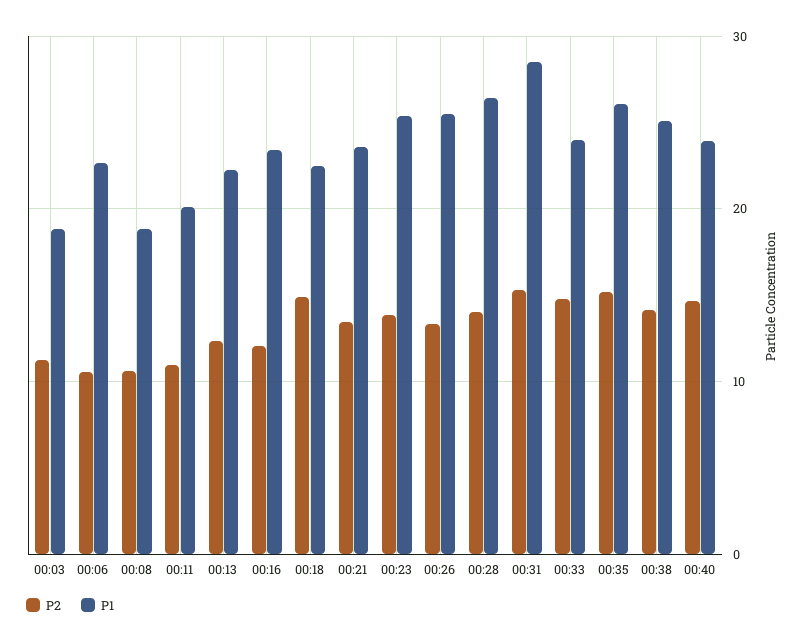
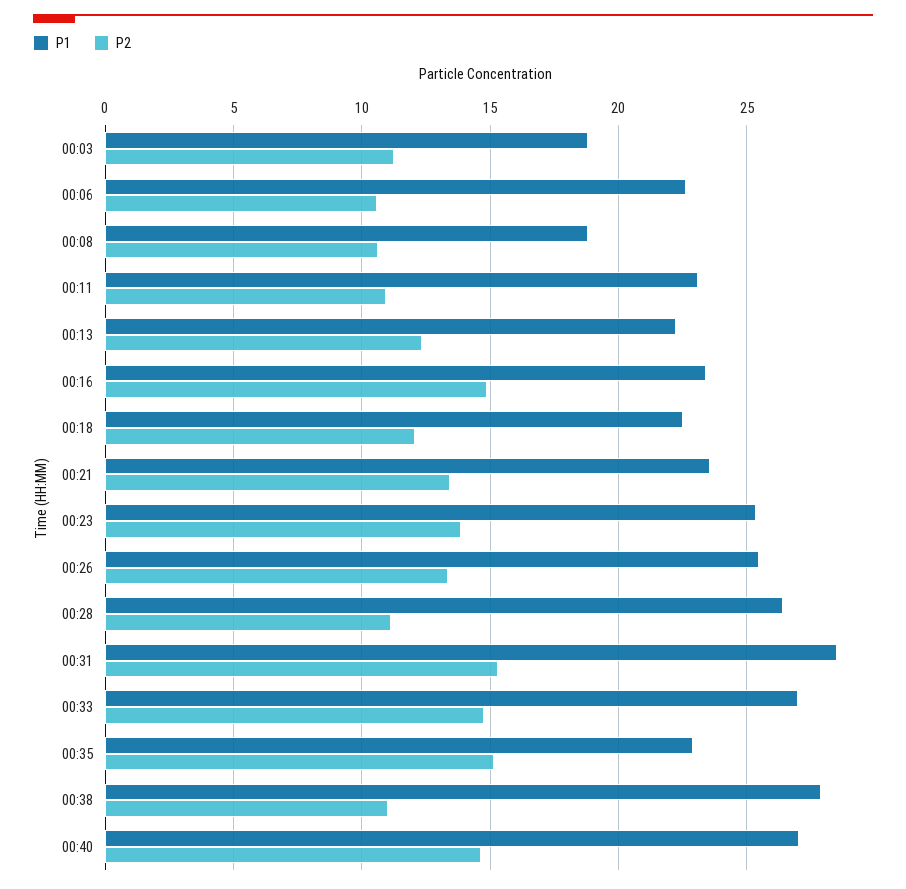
P1, 00:11: 20 -> 23
P2, 00:16: 12 -> 15
P2, 00:18: 15 -> 12
P2, 00:28: 14 -> 11
P1, 00:33: 24 -> 27
P1, 00:35: 26 -> 23
P2, 00:38: 14 -> 11
P1, 00:38: 25 -> 28
P1, 00:40: 24 -> 27

